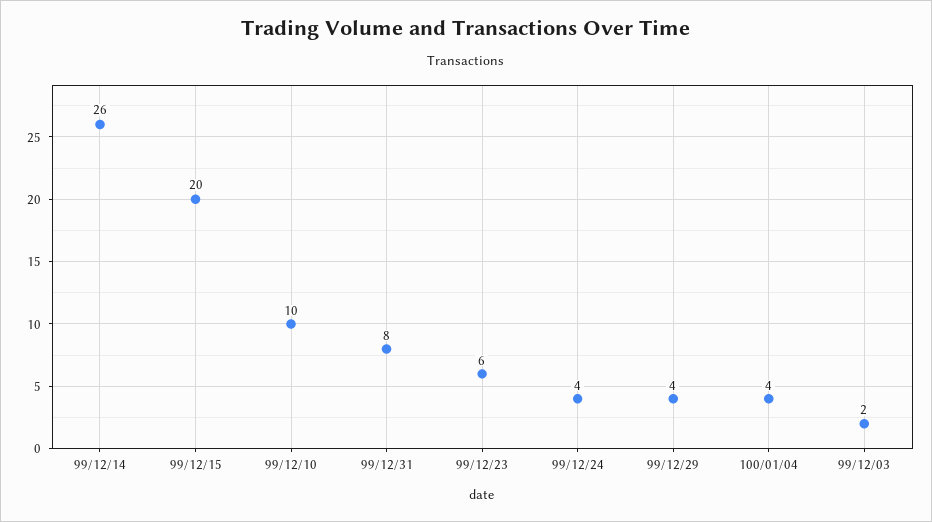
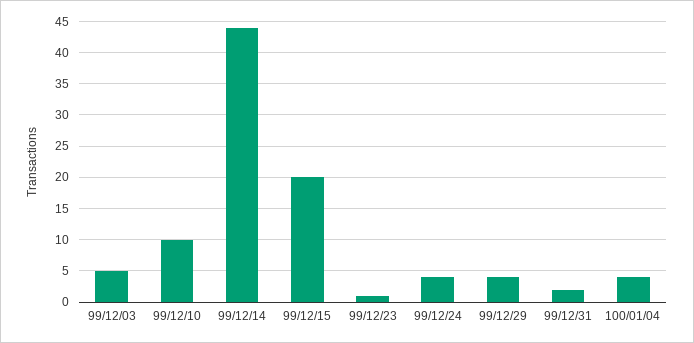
99/12/14: 26 -> 44
99/12/31: 8 -> 2
99/12/23: 6 -> 1
99/12/03: 2 -> 5

